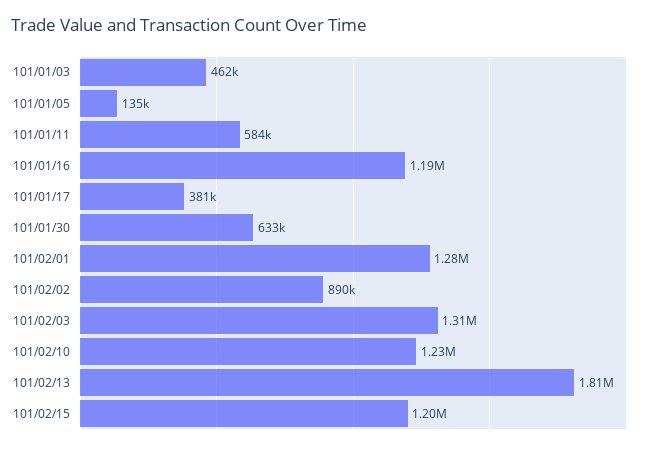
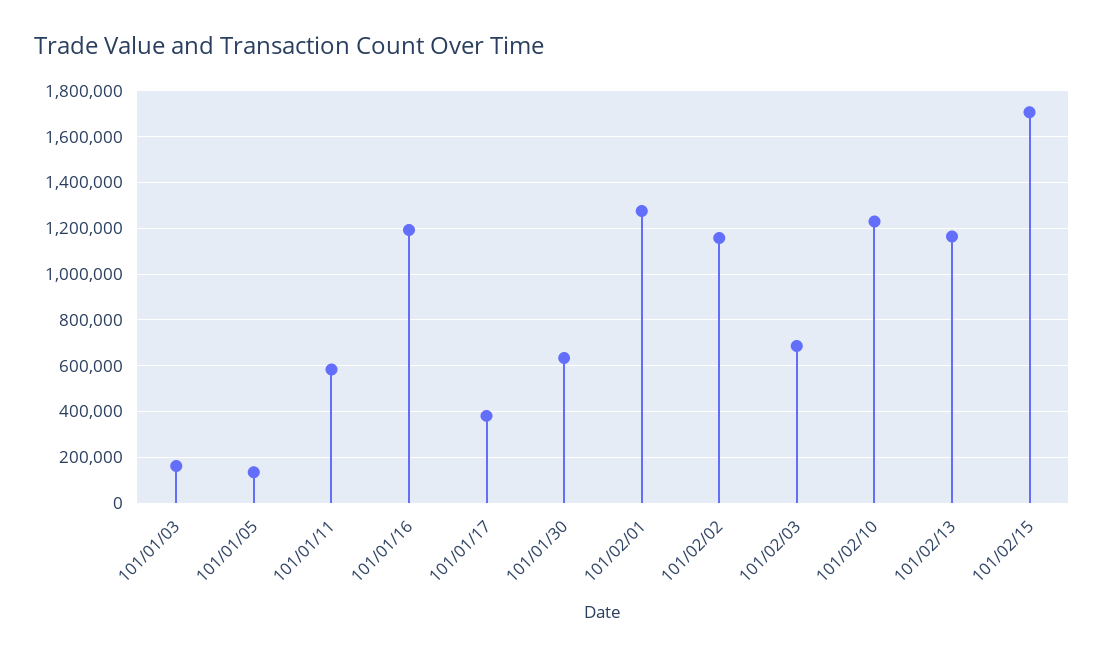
101/01/03: 462000 -> 150000
101/02/02: 890000 -> 1150000
101/02/03: 1310000 -> 700000
101/02/13: 1810000 -> 1150000
101/02/15: 1200000 -> 1700000

